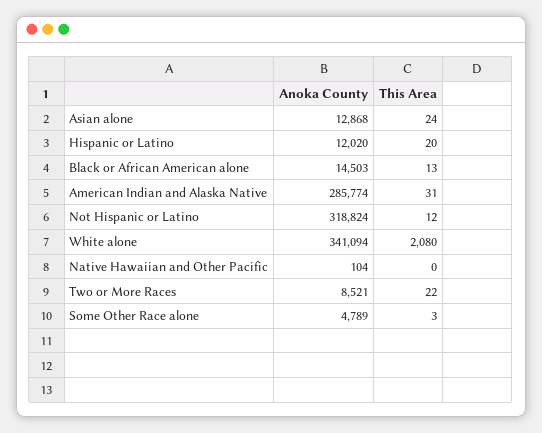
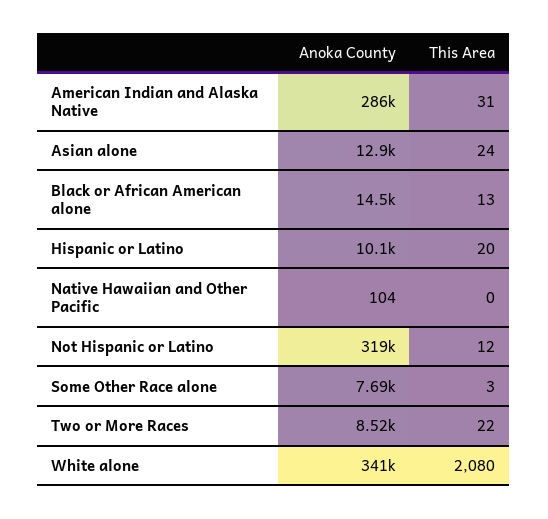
Anoka County, Hispanic or Latino: 12020 -> 10100
Anoka County, Some Other Race alone: 4789 -> 7690

